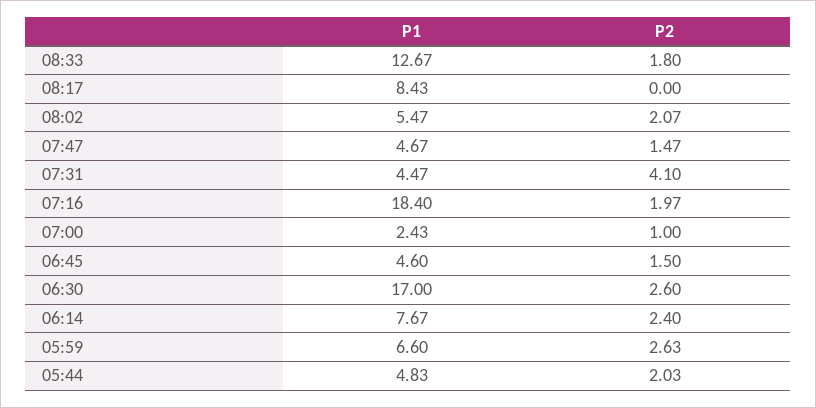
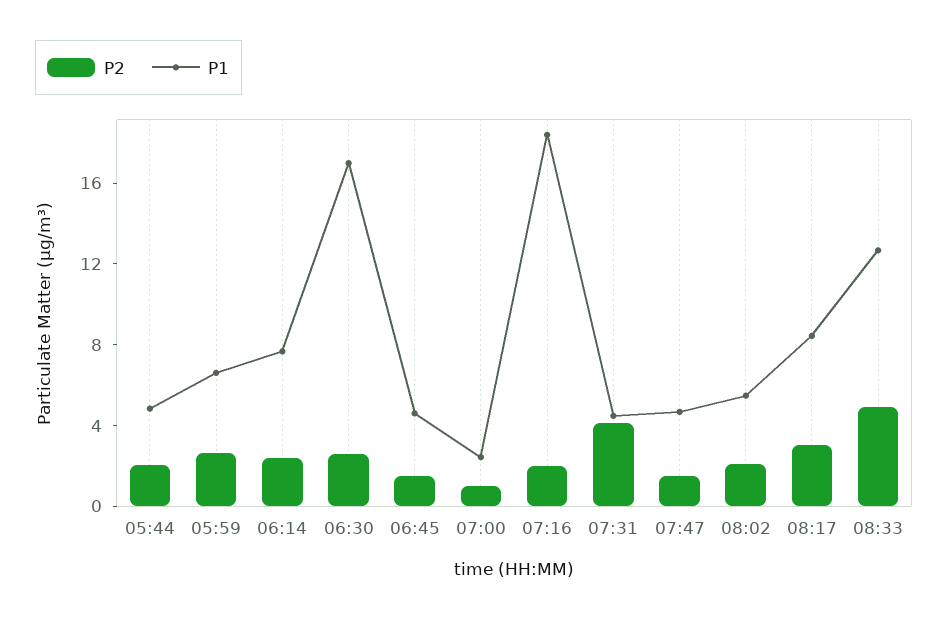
P2, 08:33: 1.8 -> 5
P2, 08:17: 0 -> 3

